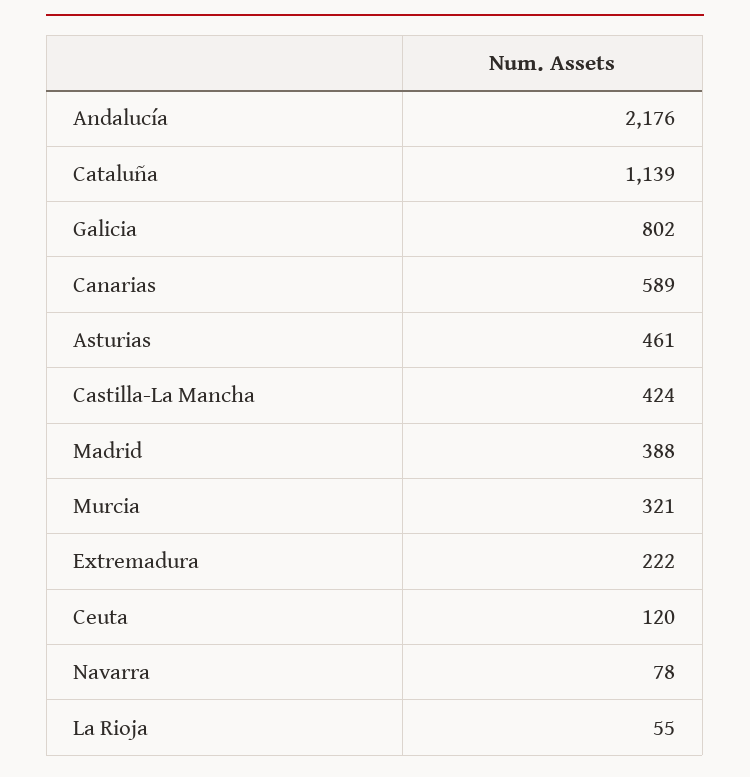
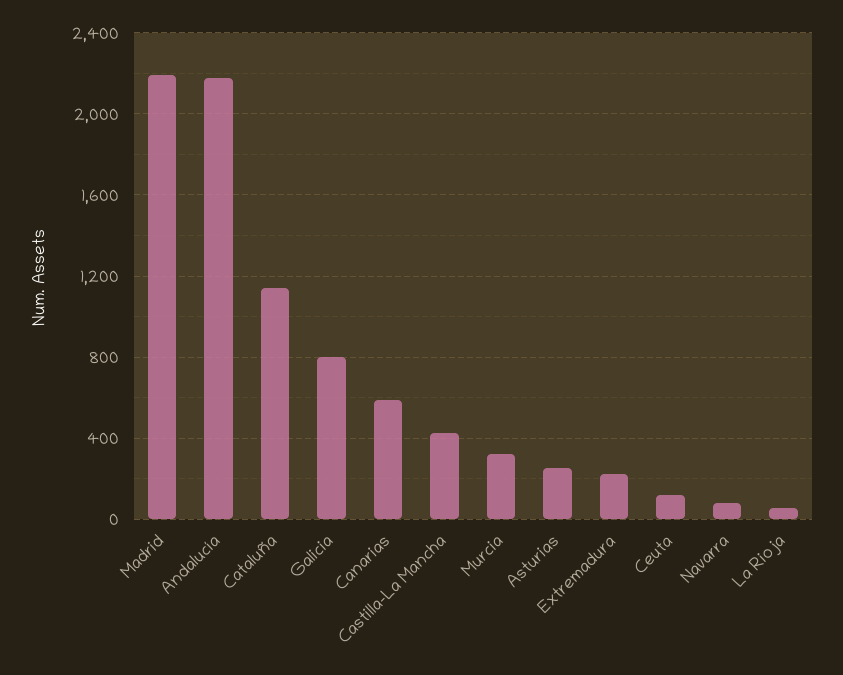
Asturias: 461 -> 250
Madrid: 388 -> 2200

